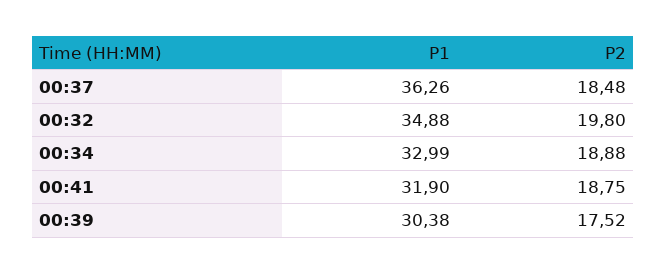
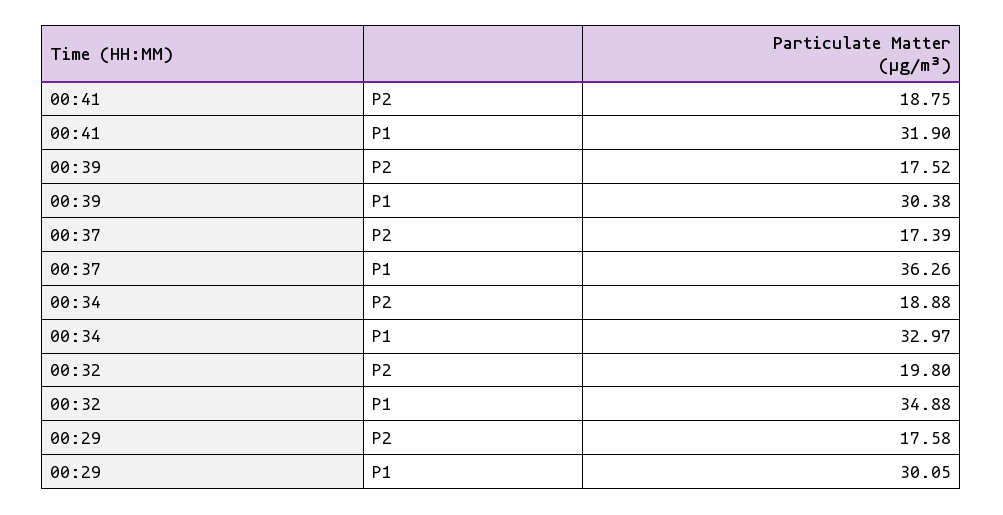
P2, 00:37: 18.48 -> 17.39
P1, 00:34: 32.99 -> 32.97
P2, 00:29: none -> 17.58
P1, 00:29: none -> 30.05

